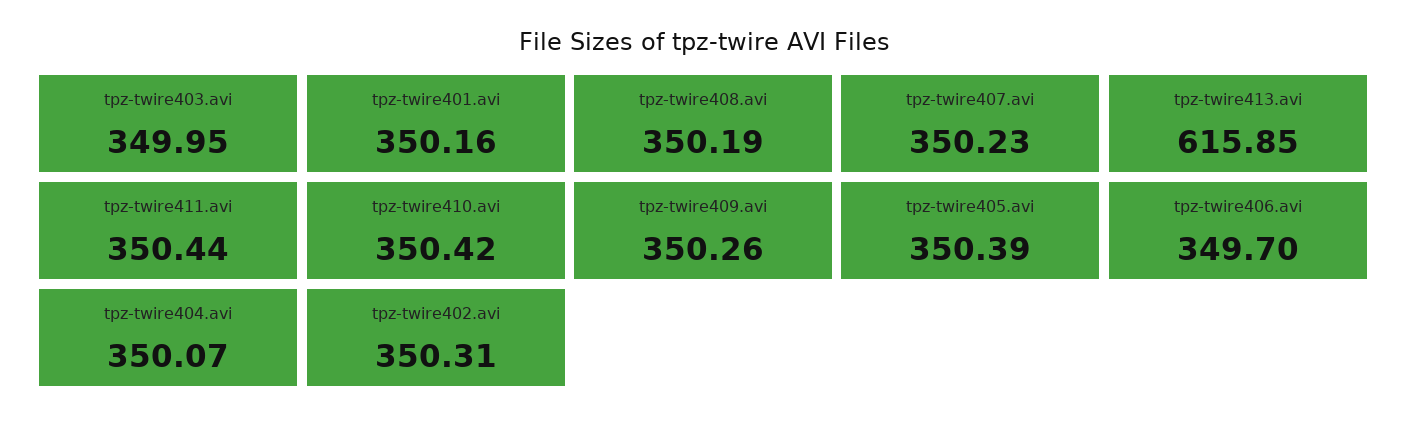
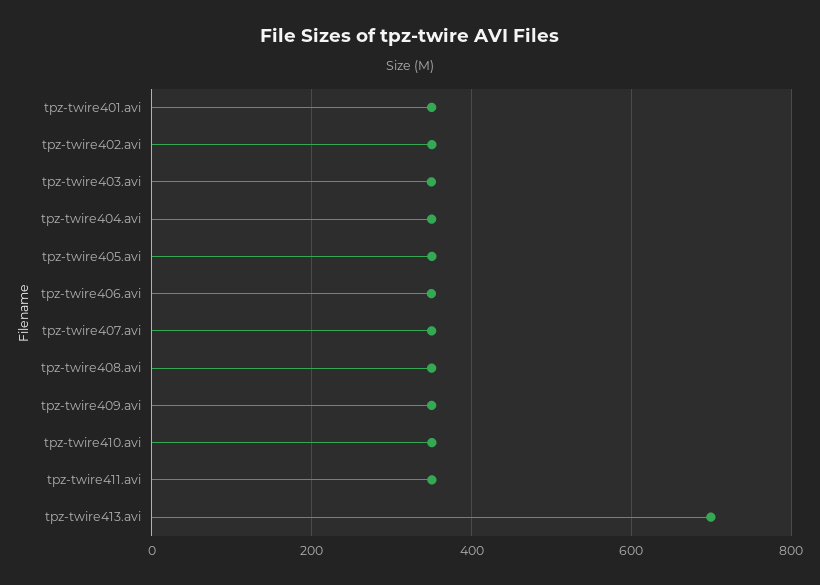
tpz-twire413.avi: 615.85 -> 700

